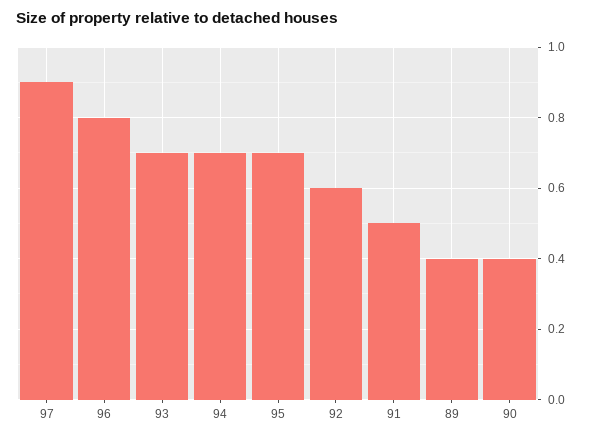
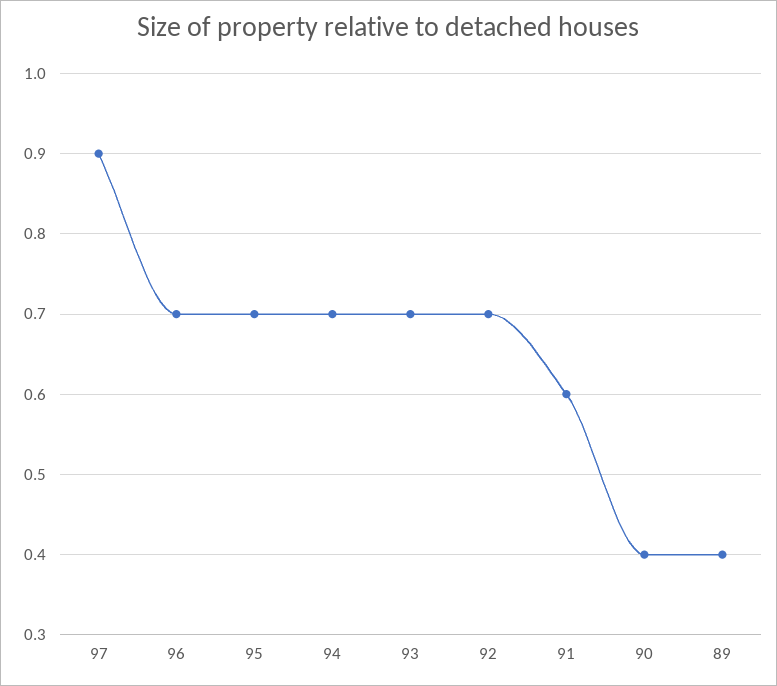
96: 0.8 -> 0.7
92: 0.6 -> 0.7
91: 0.5 -> 0.6

